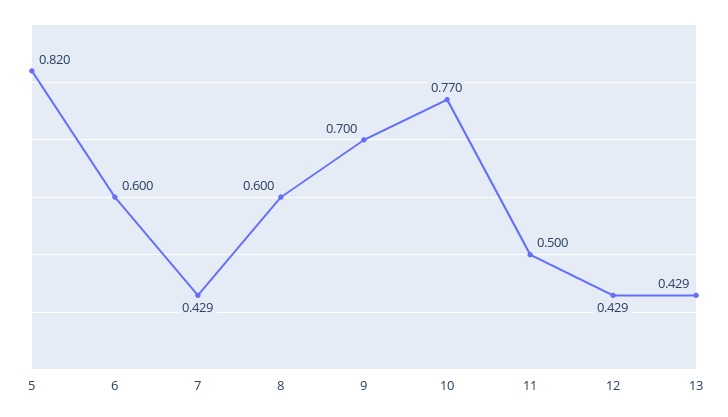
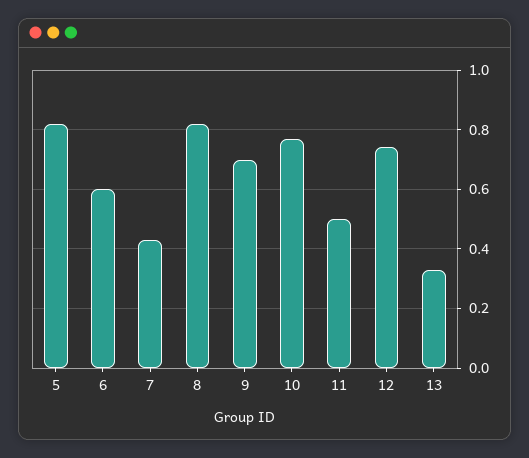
8: 0.6 -> 0.825
12: 0.429 -> 0.75
13: 0.429 -> 0.325

